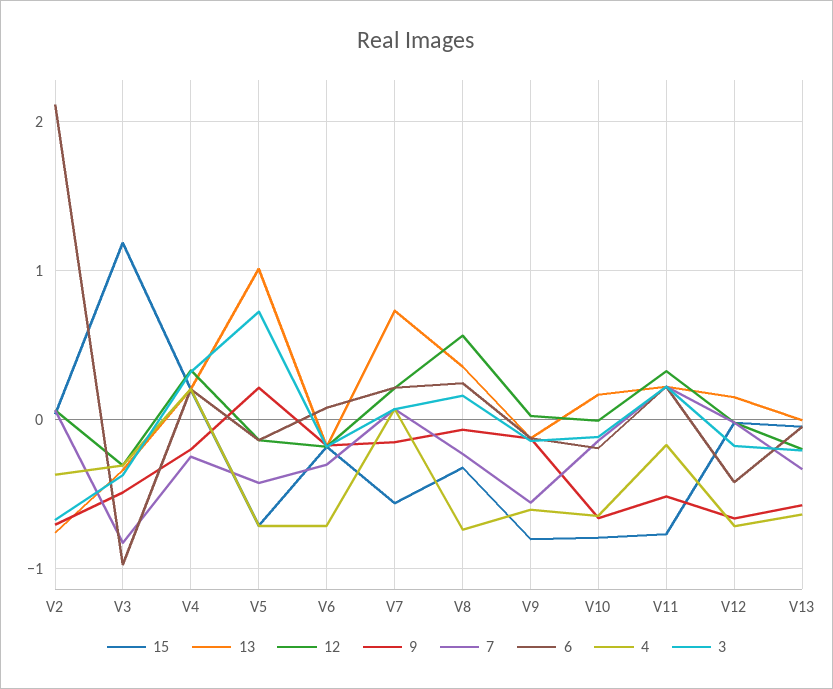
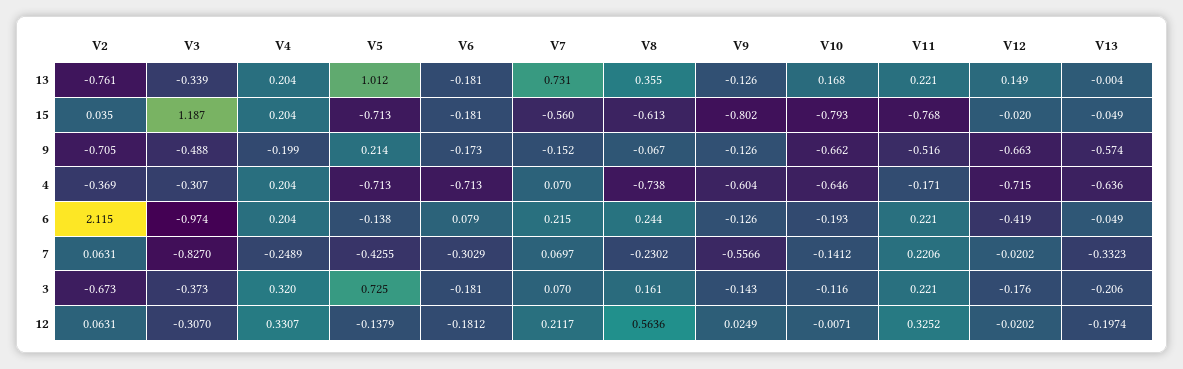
15, V8: -0.3 -> -0.613

